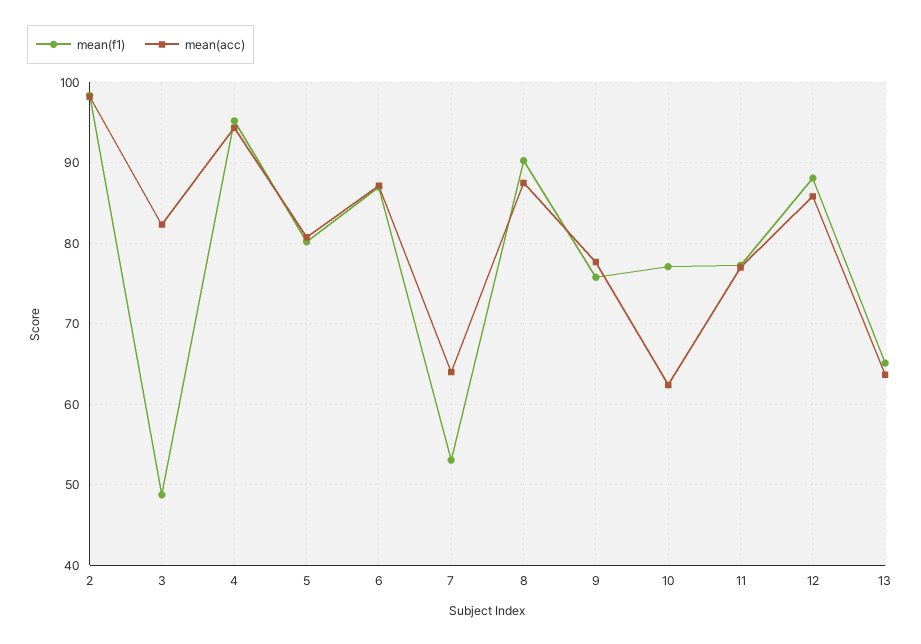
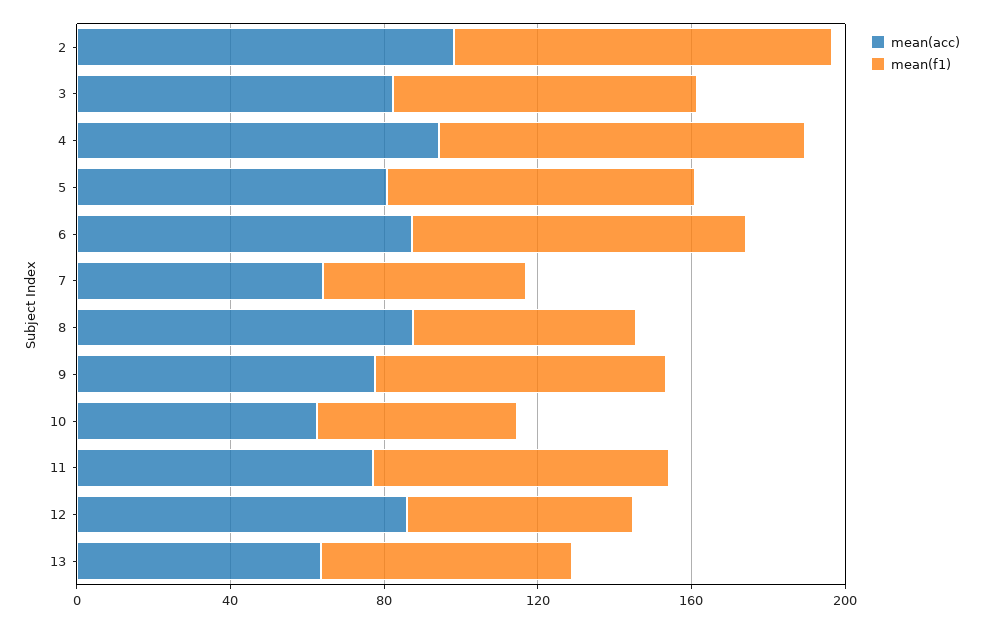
mean(f1), 3: 49 -> 80
mean(f1), 8: 90 -> 60
mean(f1), 10: 77 -> 50
mean(f1), 12: 88 -> 60

